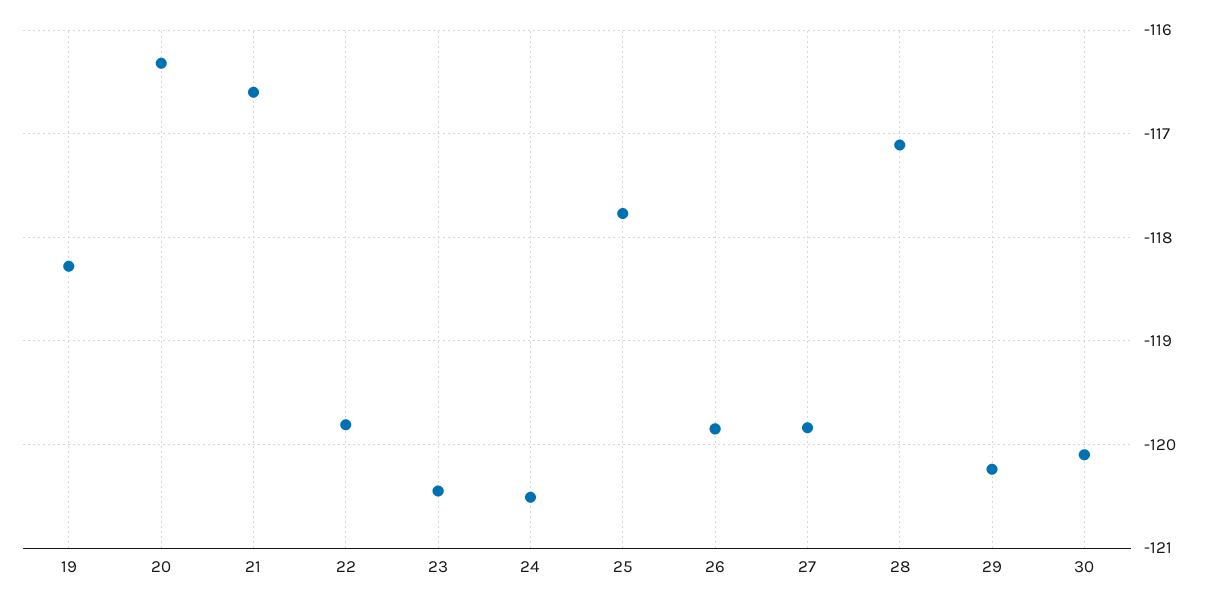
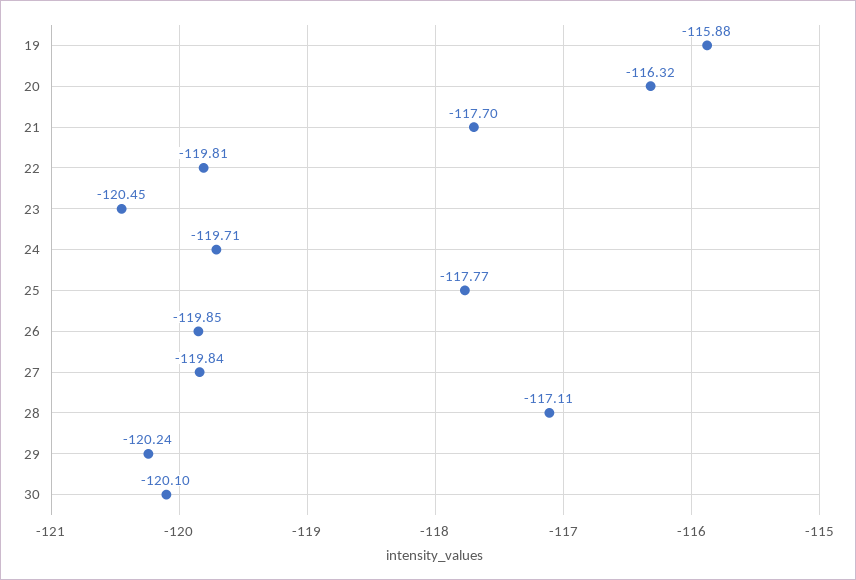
19: -118.3 -> -115.88
21: -116.6 -> -117.7
24: -120.5 -> -119.71

